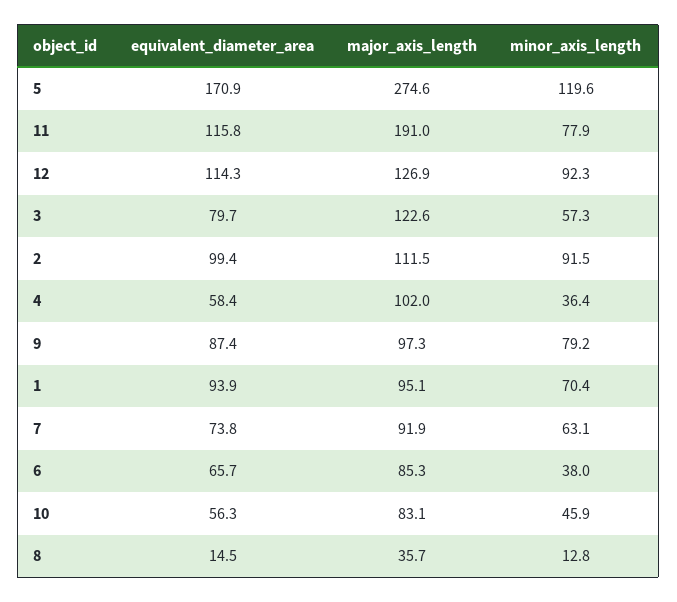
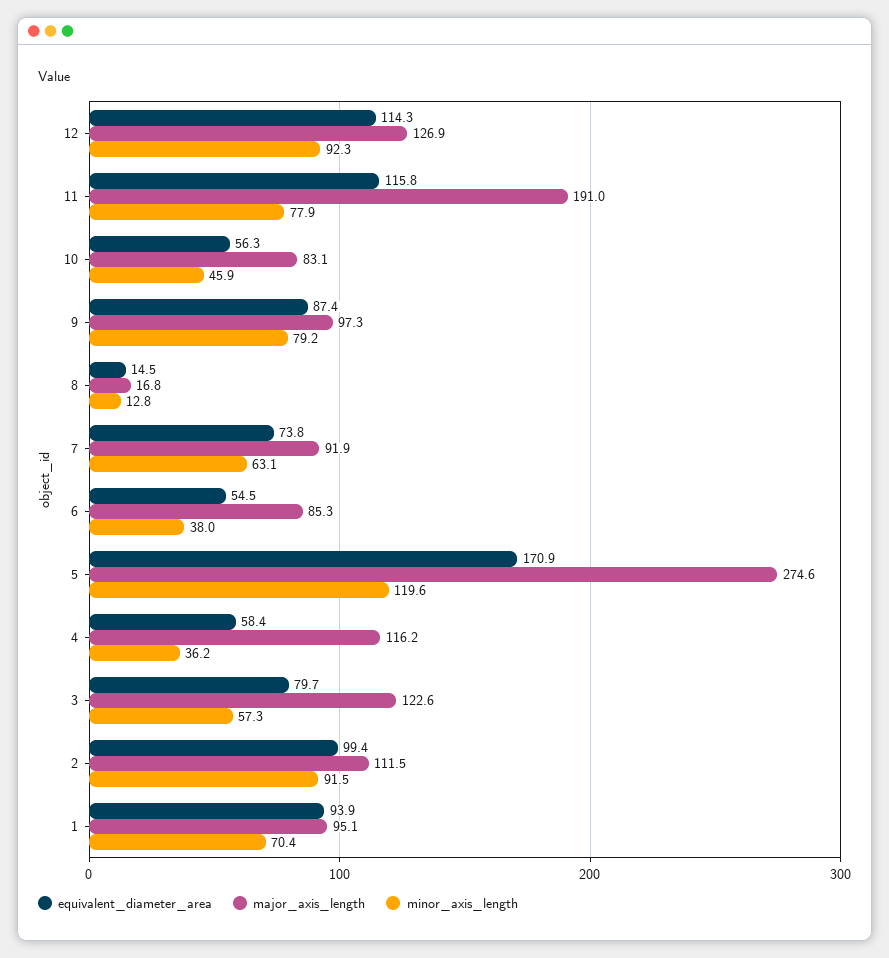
major_axis_length, 4: 102 -> 116.2
minor_axis_length, 4: 36.4 -> 36.2
equivalent_diameter_area, 6: 65.7 -> 54.5
major_axis_length, 8: 35.7 -> 16.8

